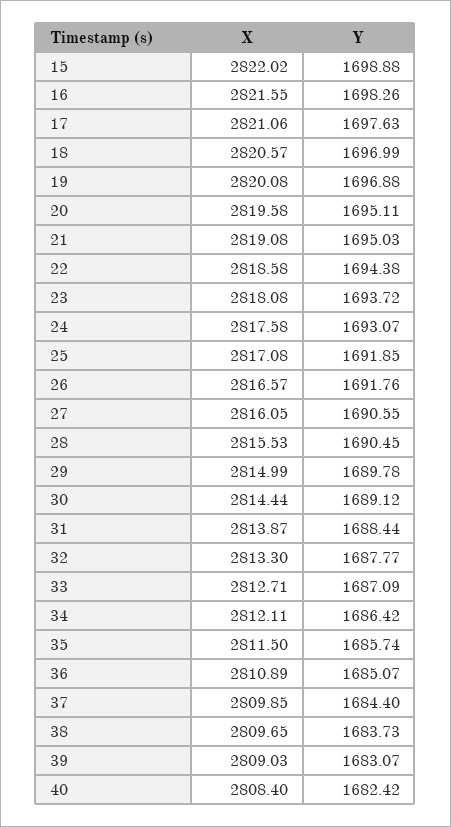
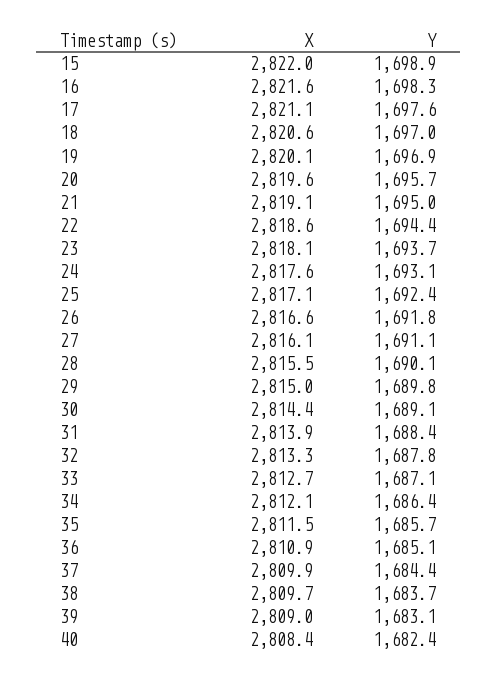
Y, 20: 1695.11 -> 1695.7
Y, 25: 1691.85 -> 1692.4
Y, 27: 1690.55 -> 1691.1
Y, 28: 1690.45 -> 1690.1

